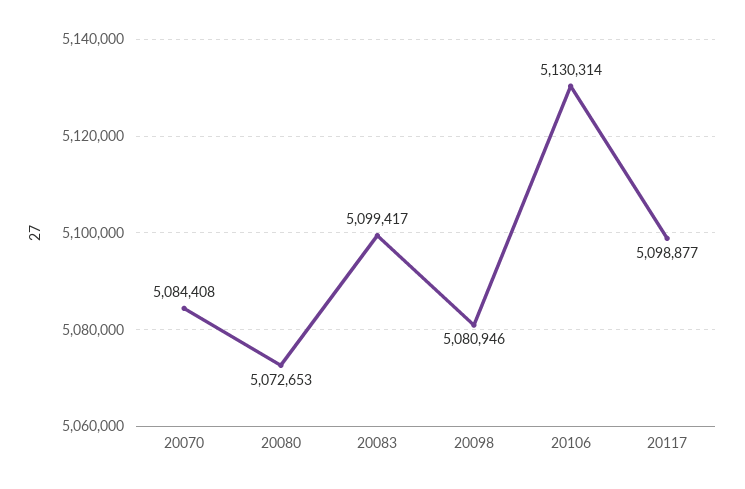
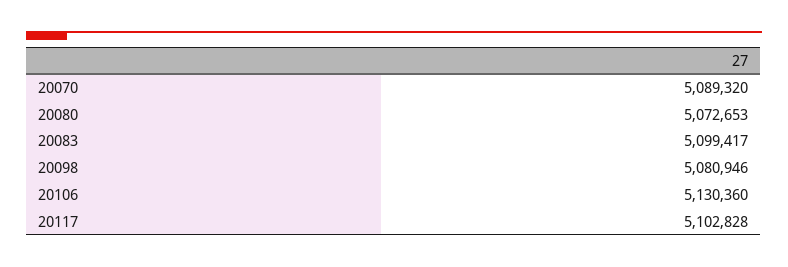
20070: 5084408 -> 5089320
20106: 5130314 -> 5130360
20117: 5098877 -> 5102828

